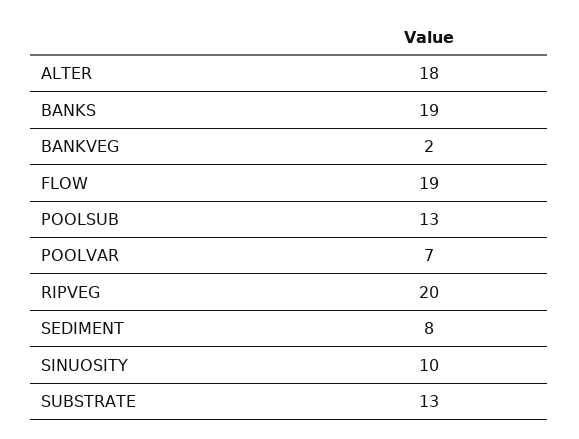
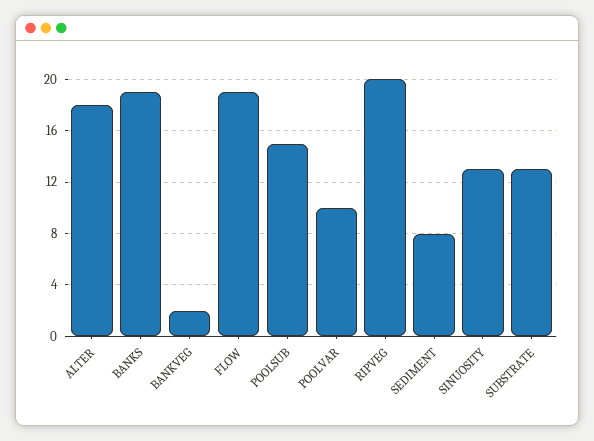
POOLSUB: 13 -> 15
POOLVAR: 7 -> 10
SINUOSITY: 10 -> 13

